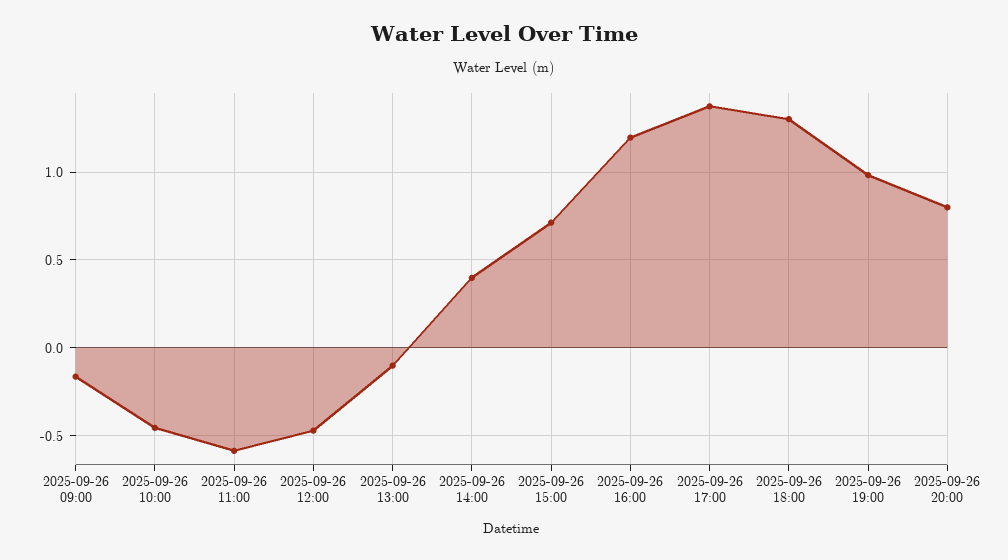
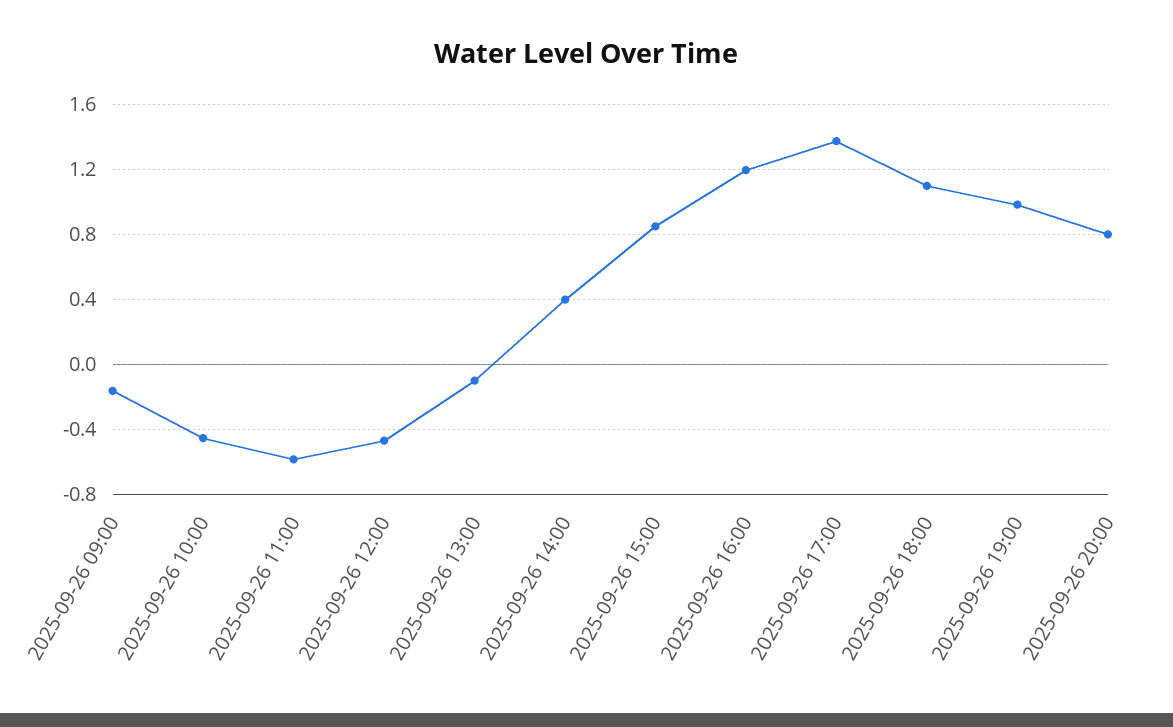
2025-09-26 15:00: 0.7 -> 0.85
2025-09-26 18:00: 1.3 -> 1.1

